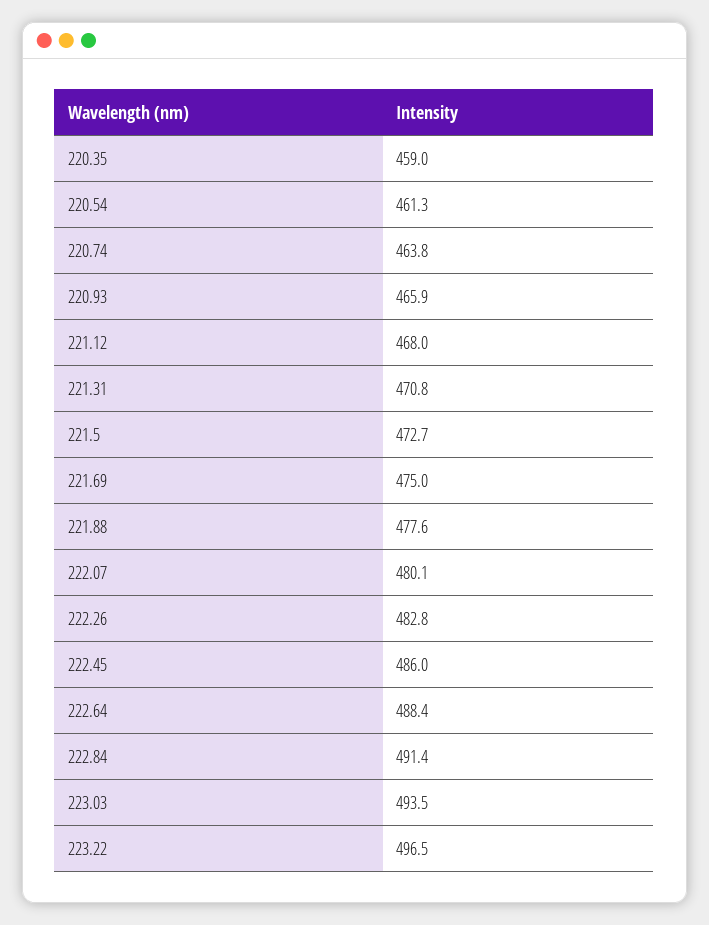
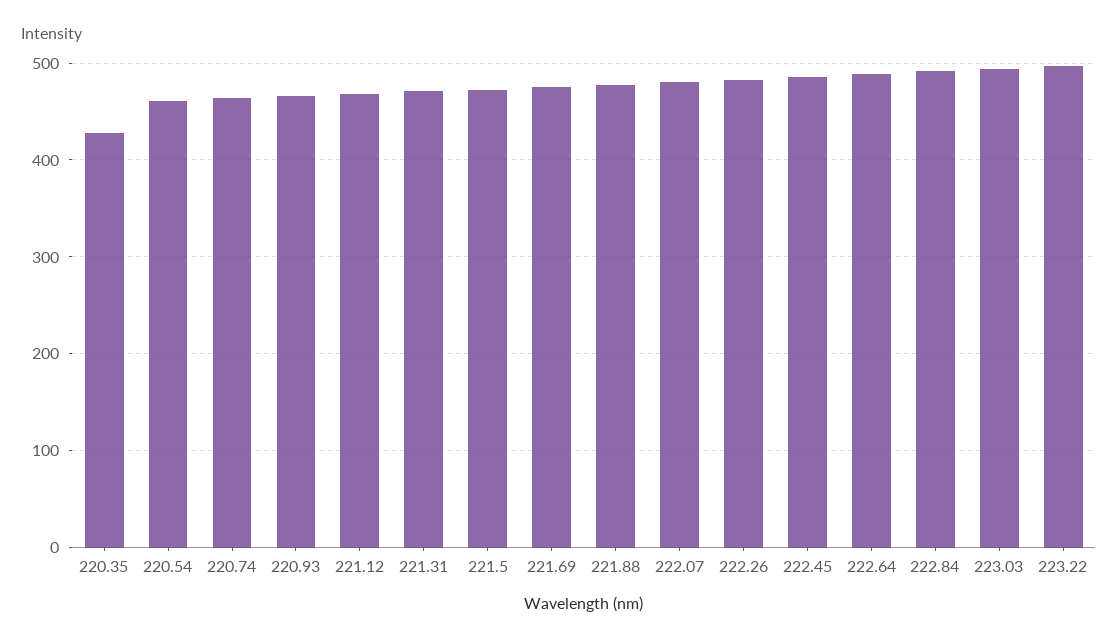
220.35: 459 -> 430

